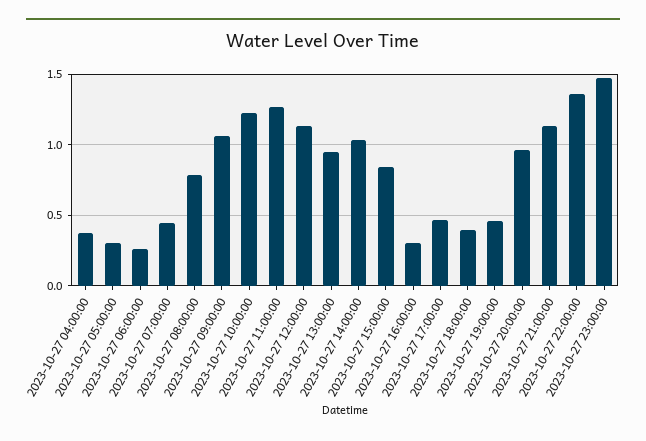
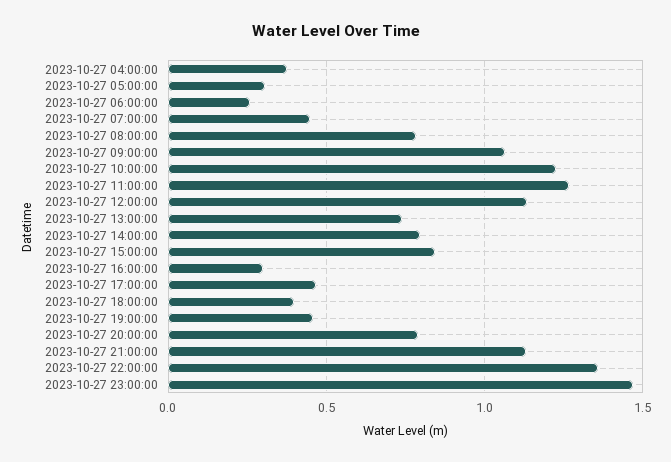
2023-10-27 13:00:00: 0.95 -> 0.75
2023-10-27 14:00:00: 1.05 -> 0.8
2023-10-27 20:00:00: 0.95 -> 0.8

